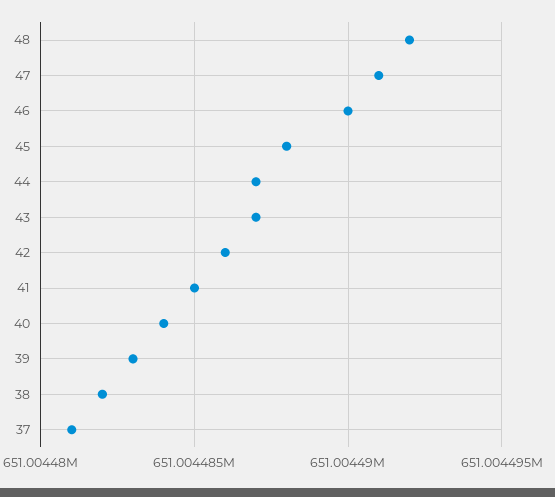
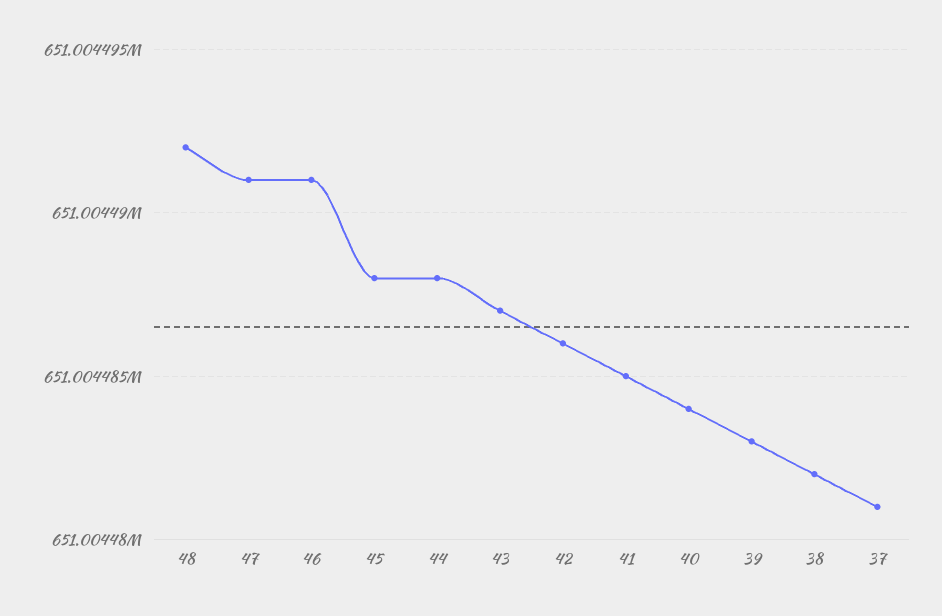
46: 651004490 -> 651004491
44: 651004487 -> 651004488

